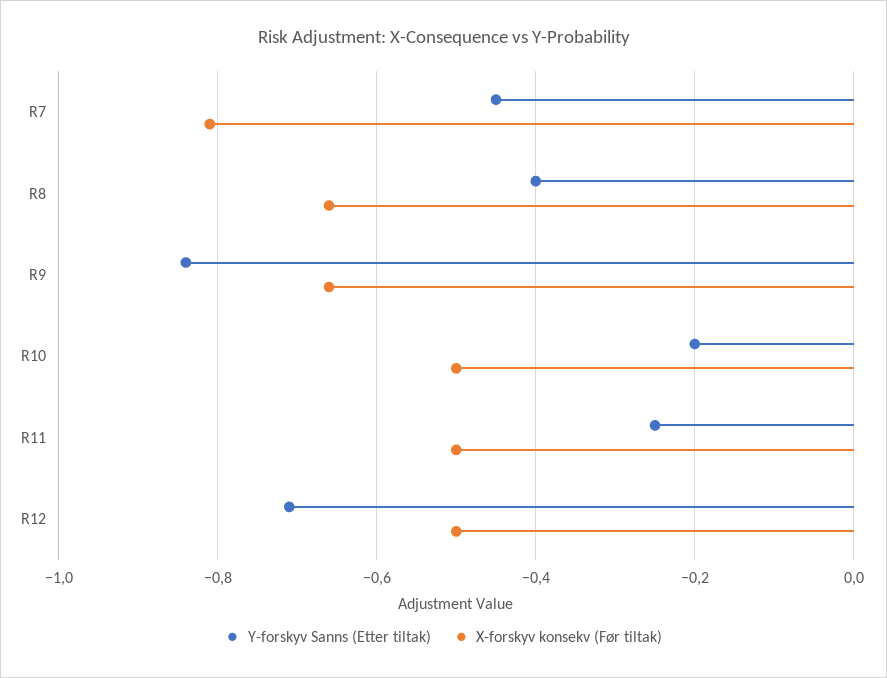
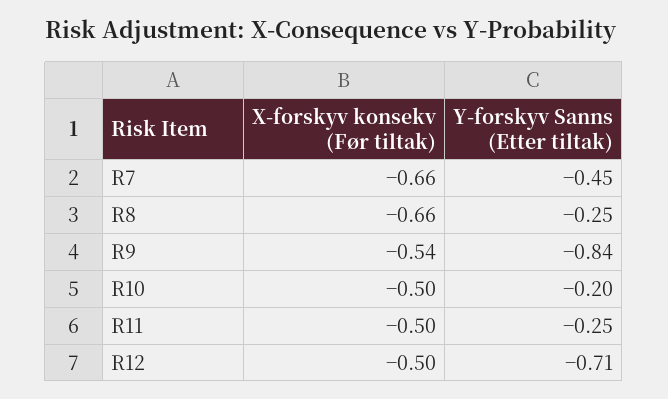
X-forskyv konsekv (Før tiltak), R7: -0.8 -> -0.66
Y-forskyv Sanns (Etter tiltak), R8: -0.4 -> -0.25
X-forskyv konsekv (Før tiltak), R9: -0.65 -> -0.54

